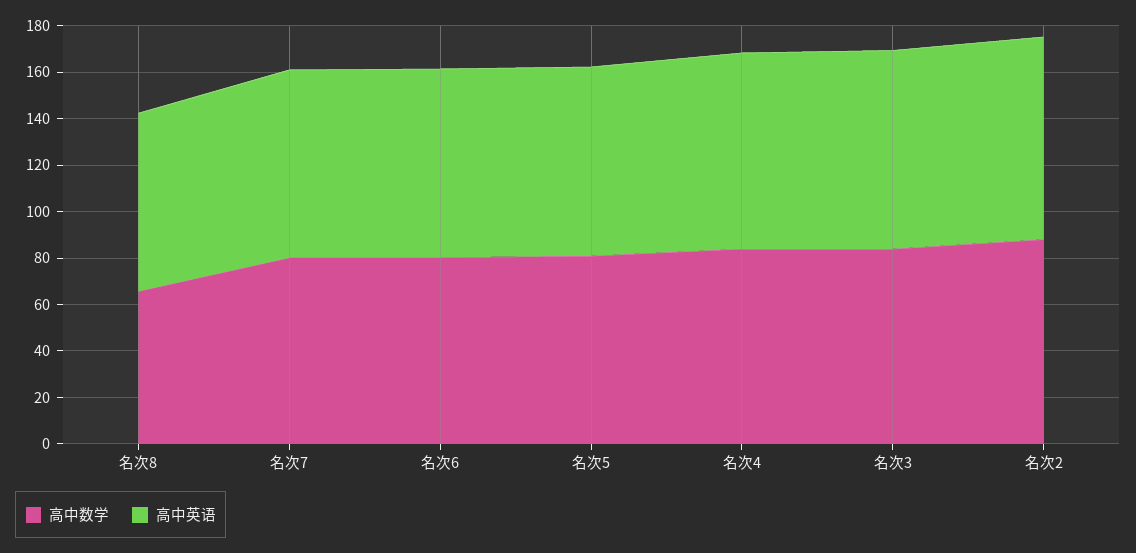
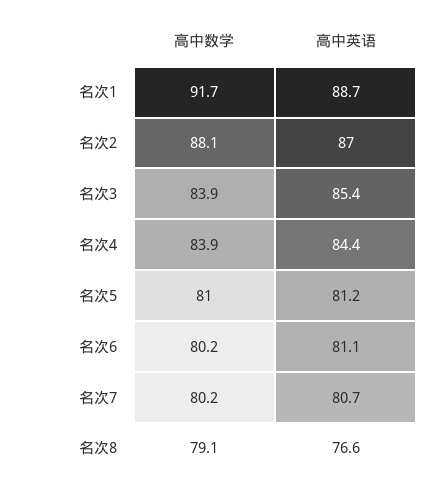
高中数学, 名次8: 65 -> 79.1
高中数学, 名次1: none -> 91.7
高中英语, 名次1: none -> 88.7

